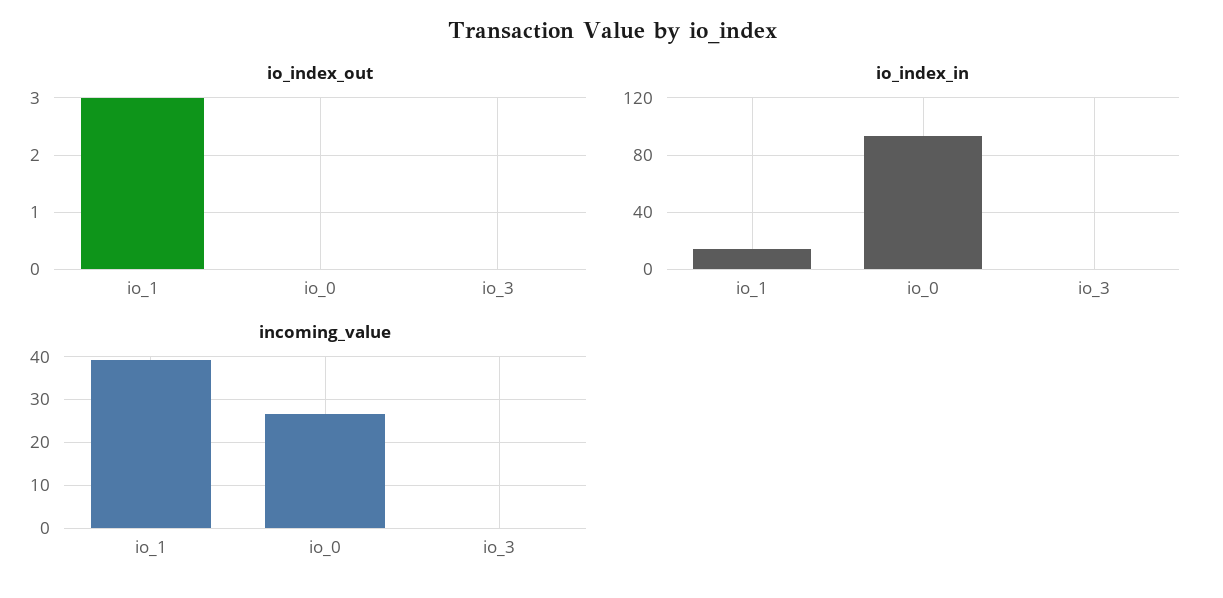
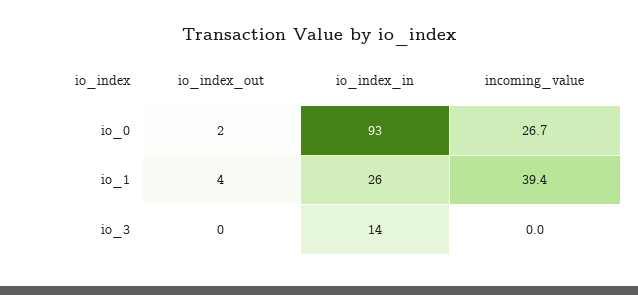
io_index_out, io_1: 3 -> 4
io_index_out, io_0: 0 -> 2
io_index_in, io_1: 15 -> 26
io_index_in, io_3: 0 -> 14

